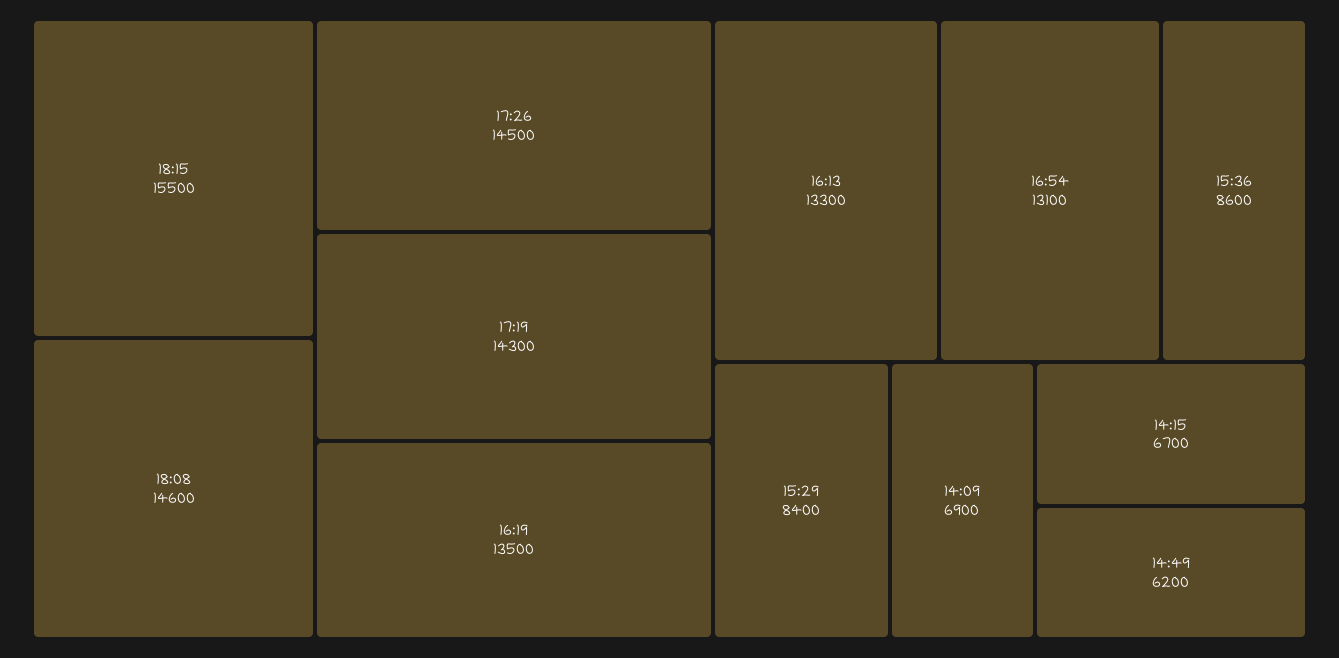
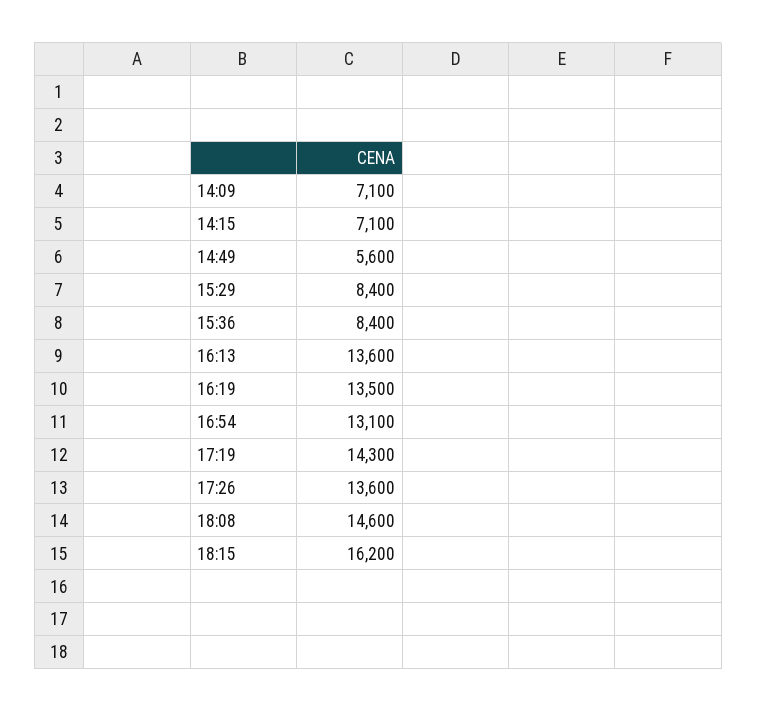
18:15: 15500 -> 16200
17:26: 14500 -> 13600
16:13: 13300 -> 13600
15:36: 8600 -> 8400
14:09: 6900 -> 7100
14:15: 6700 -> 7100
14:49: 6200 -> 5600

